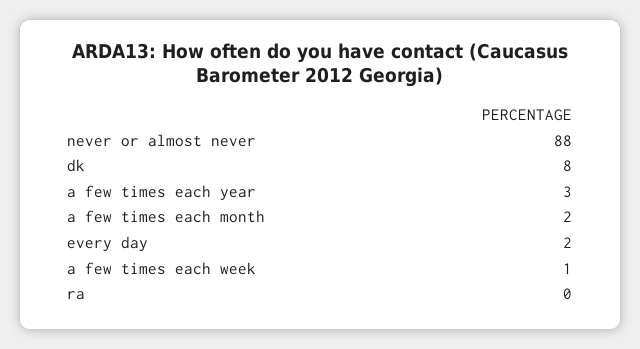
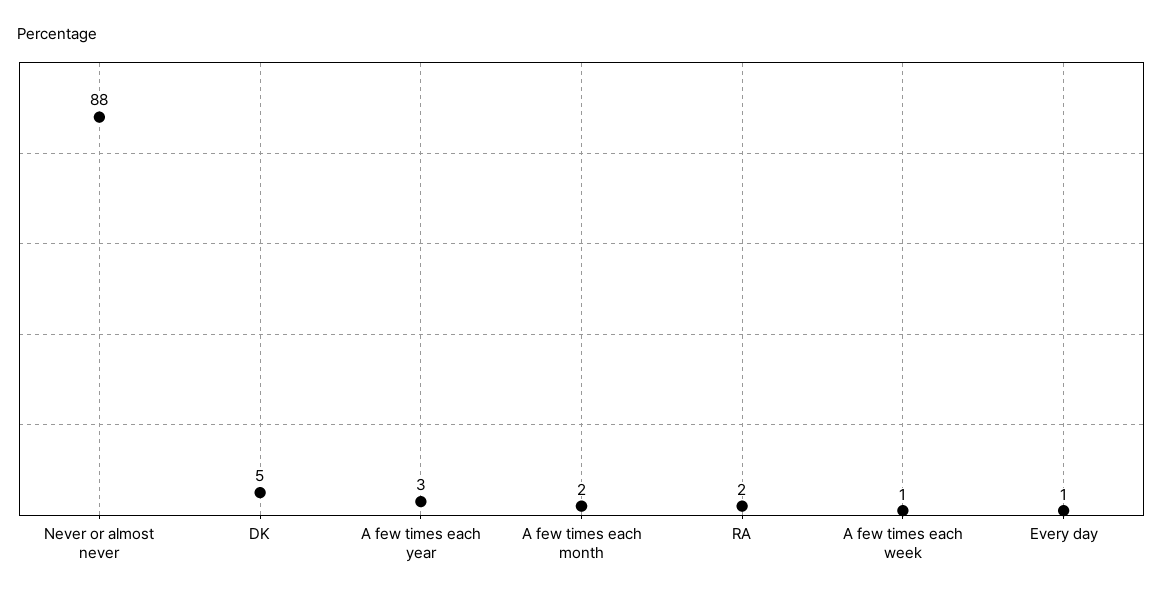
dk: 8 -> 5
every day: 2 -> 1
ra: 0 -> 2

